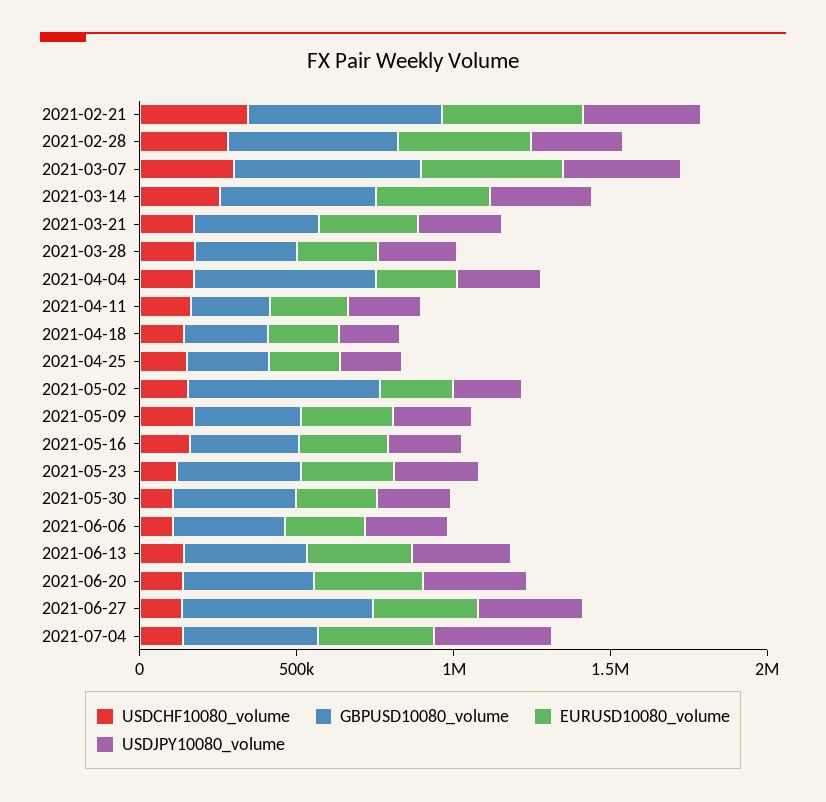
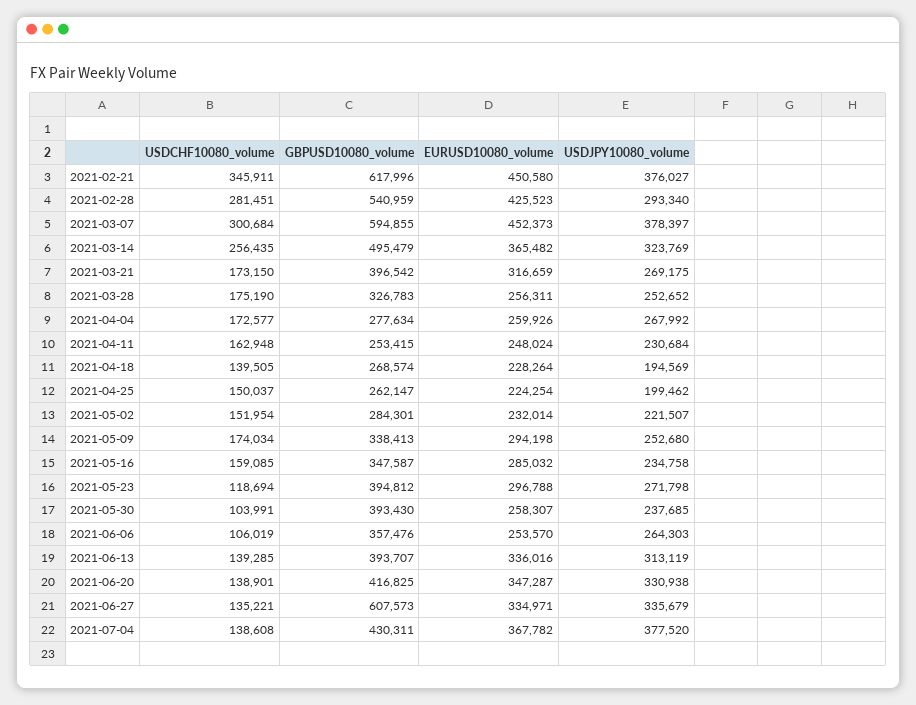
GBPUSD10080_volume, 2021-04-04: 600000 -> 277634
GBPUSD10080_volume, 2021-05-02: 600000 -> 284301

